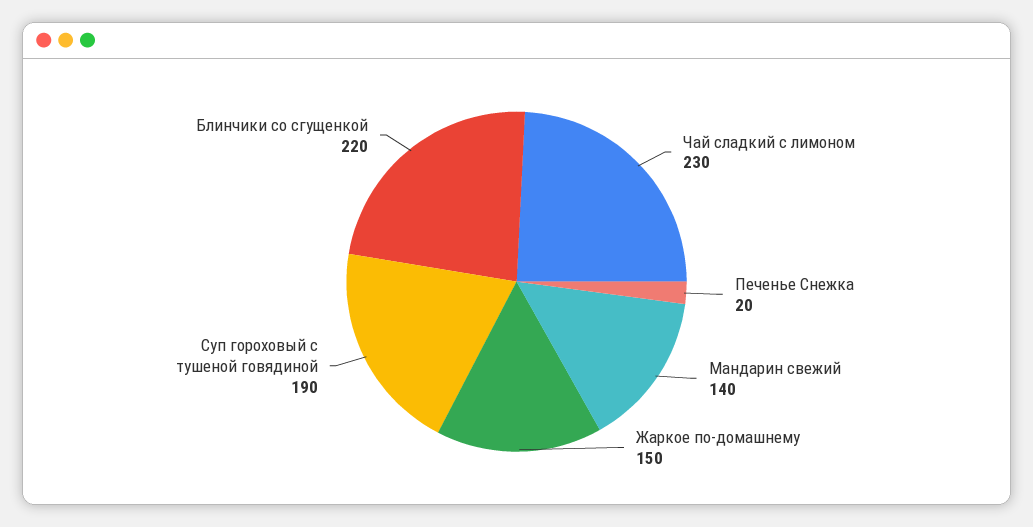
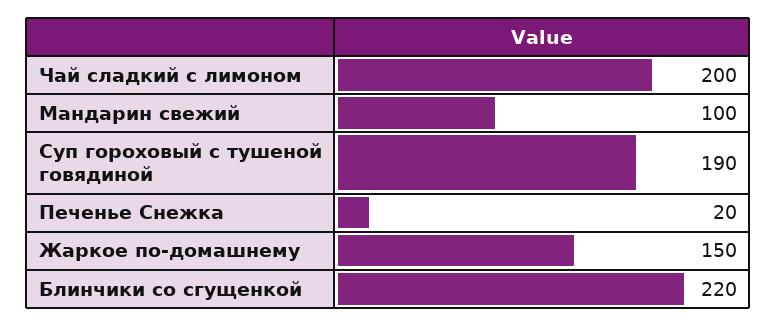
Чай сладкий с лимоном: 230 -> 200
Мандарин свежий: 140 -> 100

